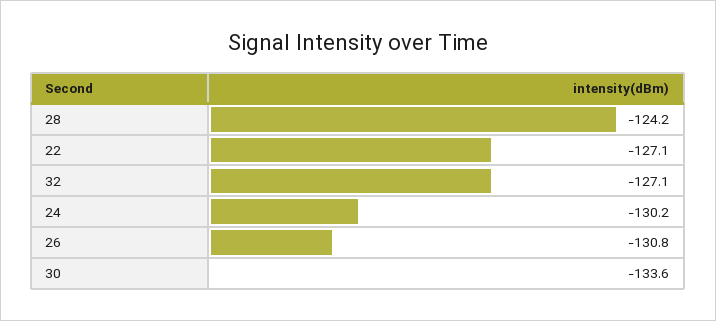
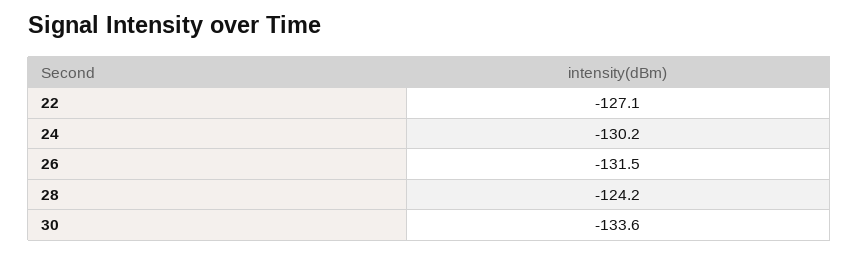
32: -127.1 -> none
26: -130.8 -> -131.5

